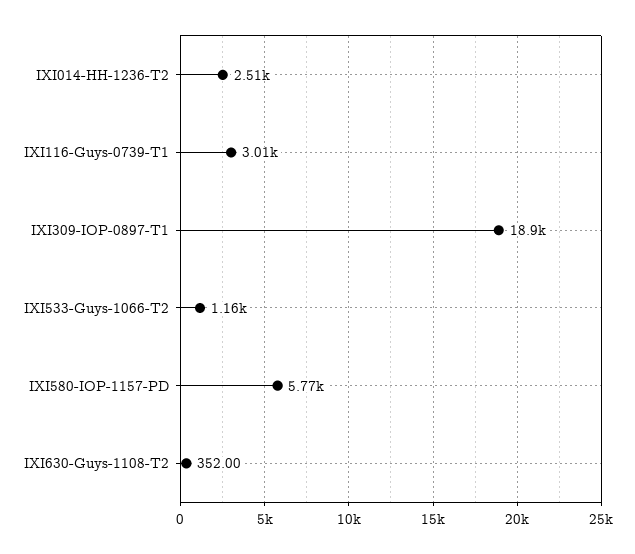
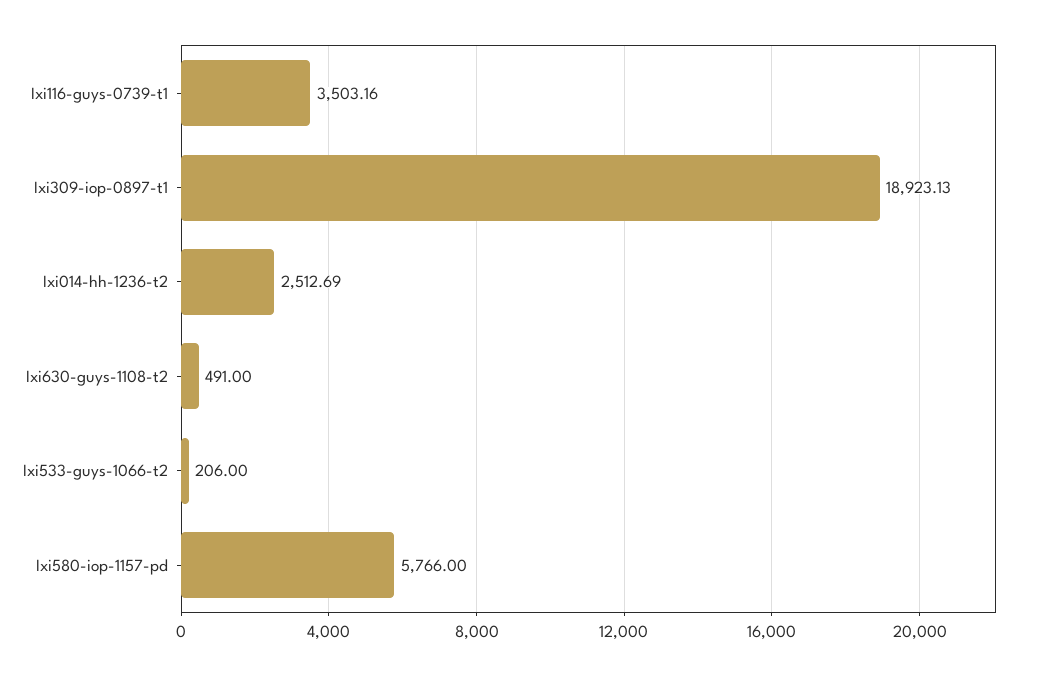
IXI116-Guys-0739-T1: 3010 -> 3503.16
IXI533-Guys-1066-T2: 1160 -> 206
IXI630-Guys-1108-T2: 352 -> 491

